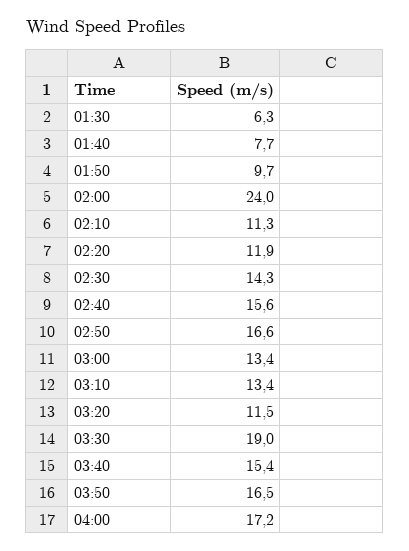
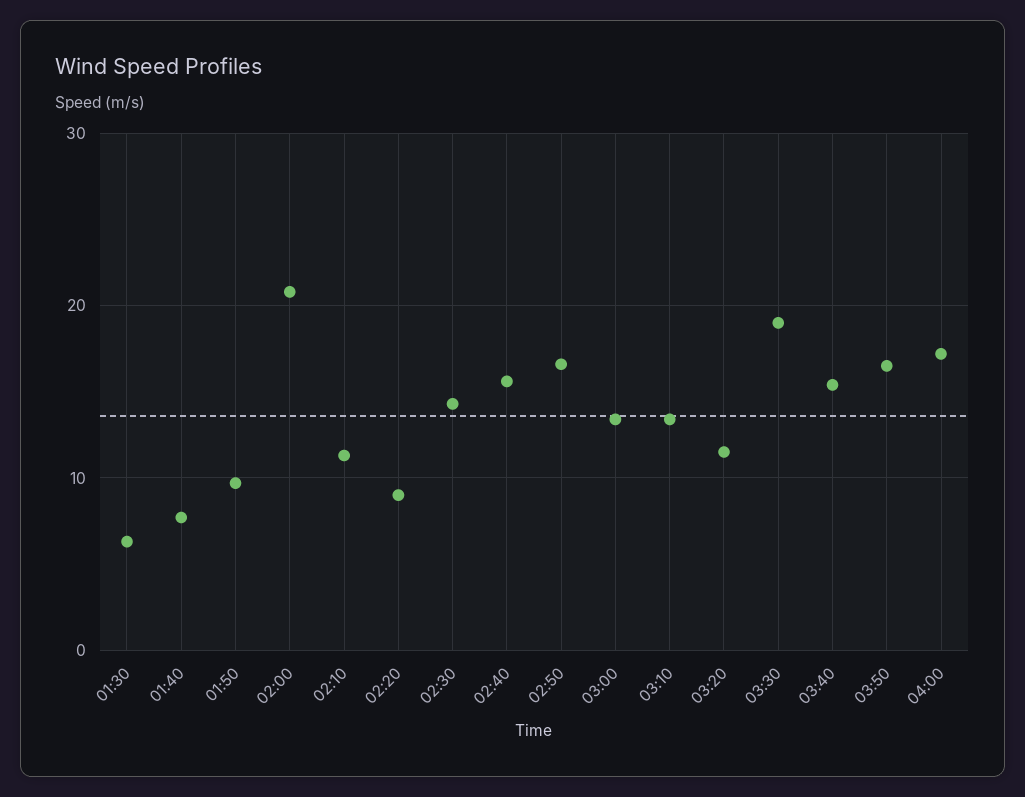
02:00: 24 -> 21
02:20: 11.9 -> 9

